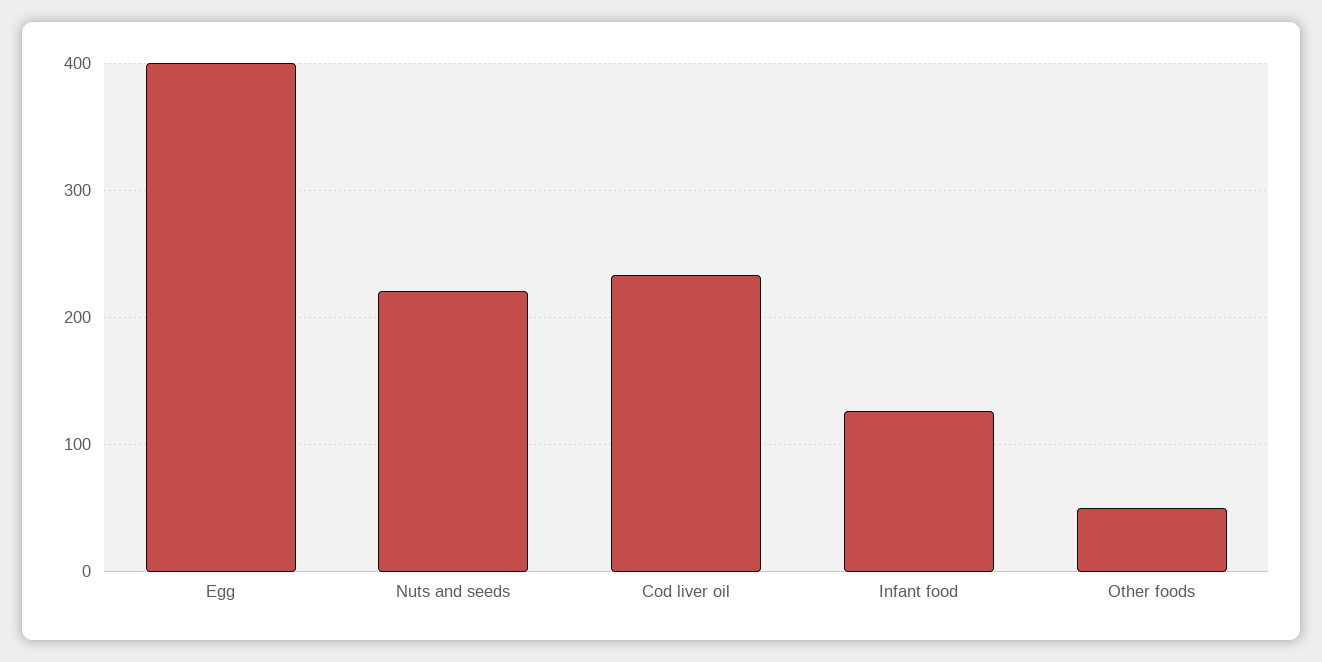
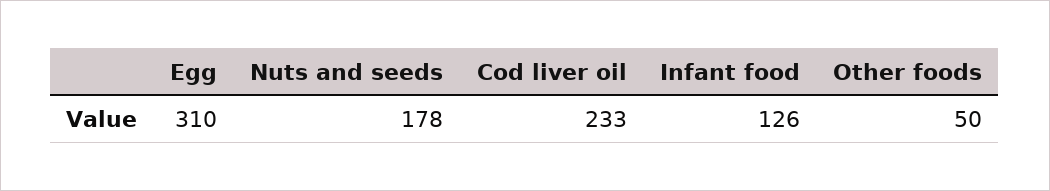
Egg: 400 -> 310
Nuts and seeds: 220 -> 178

